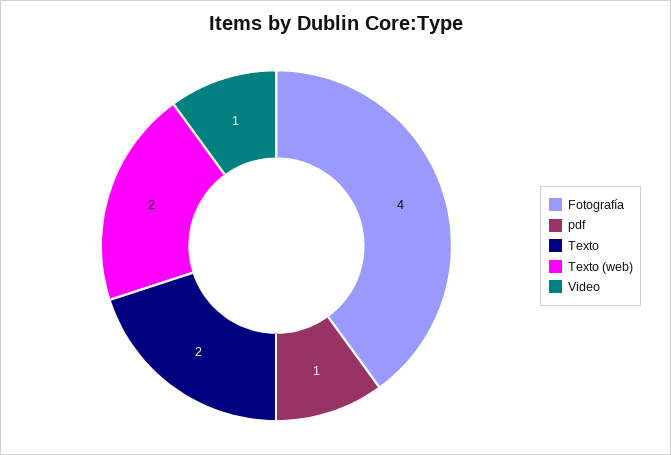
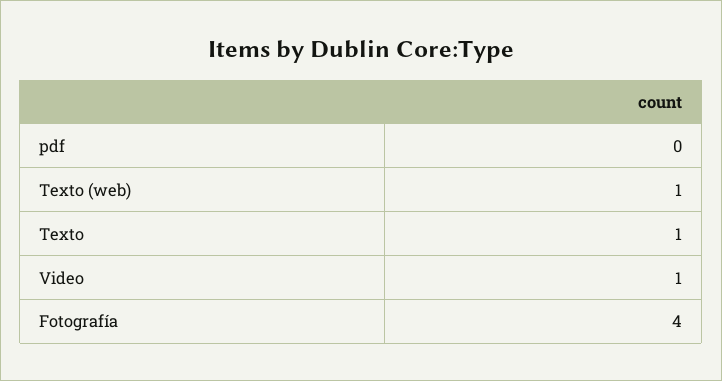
pdf: 1 -> 0
Texto: 2 -> 1
Texto (web): 2 -> 1

